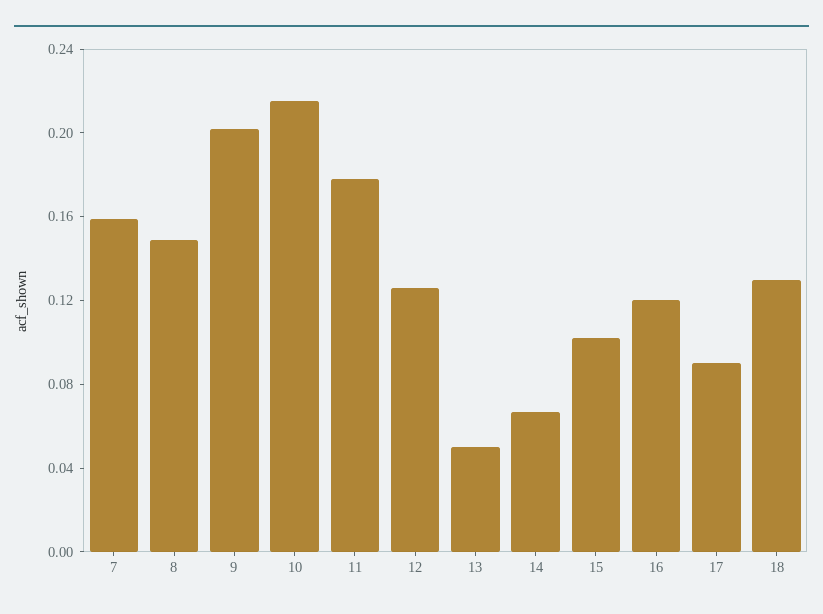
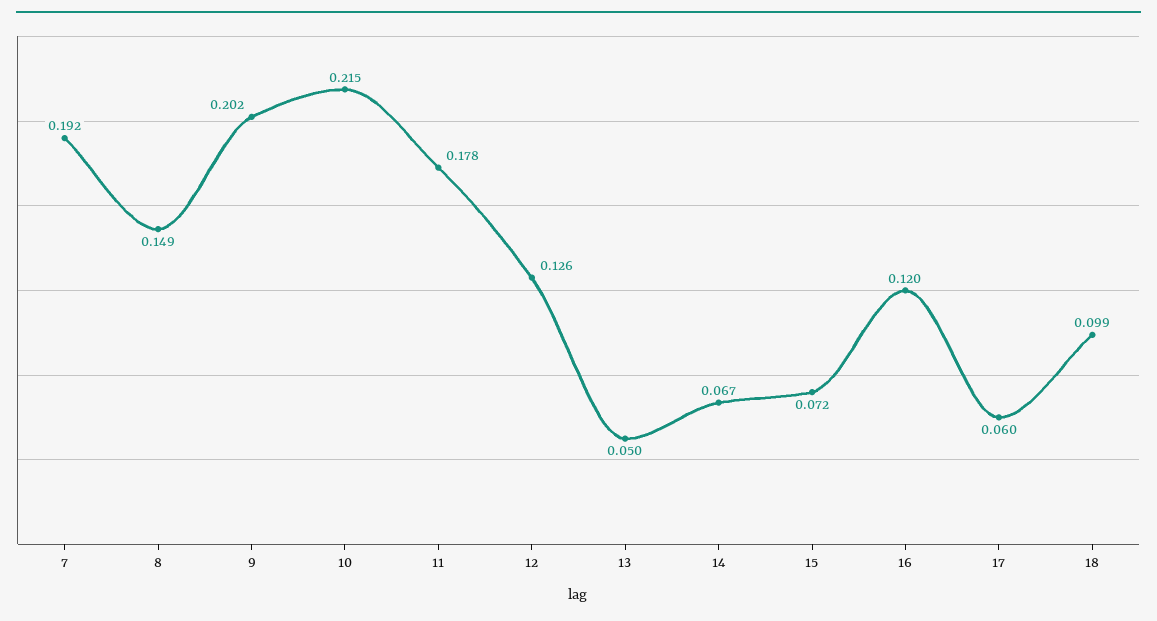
7: 0.16 -> 0.192
15: 0.1 -> 0.072
17: 0.09 -> 0.06
18: 0.13 -> 0.099

